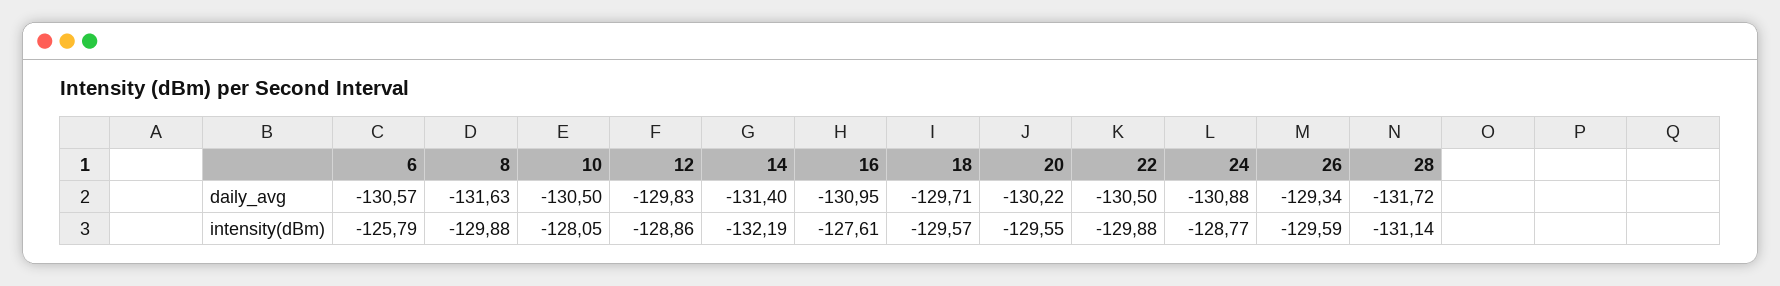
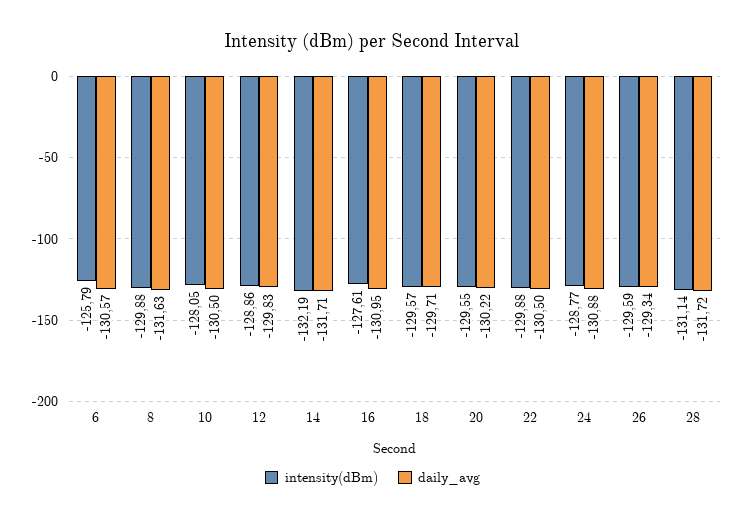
daily_avg, 14: -131.4 -> -131.71

